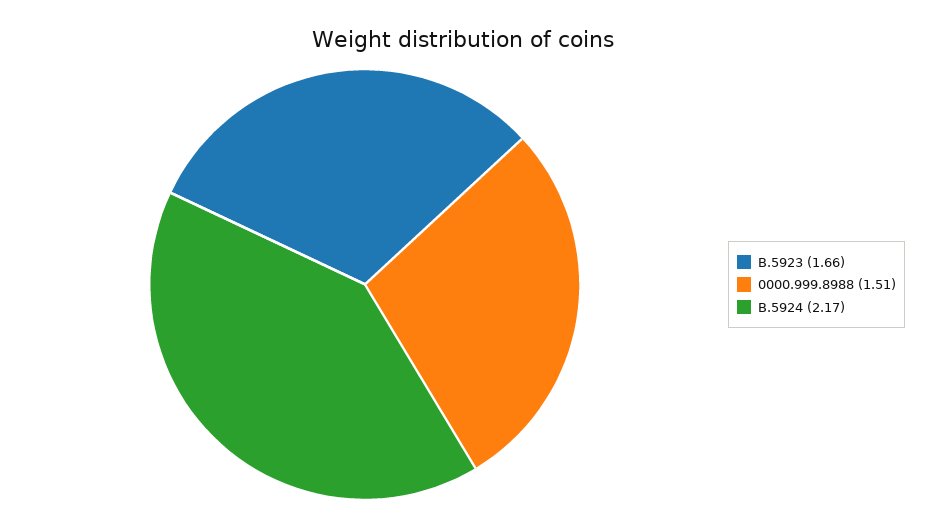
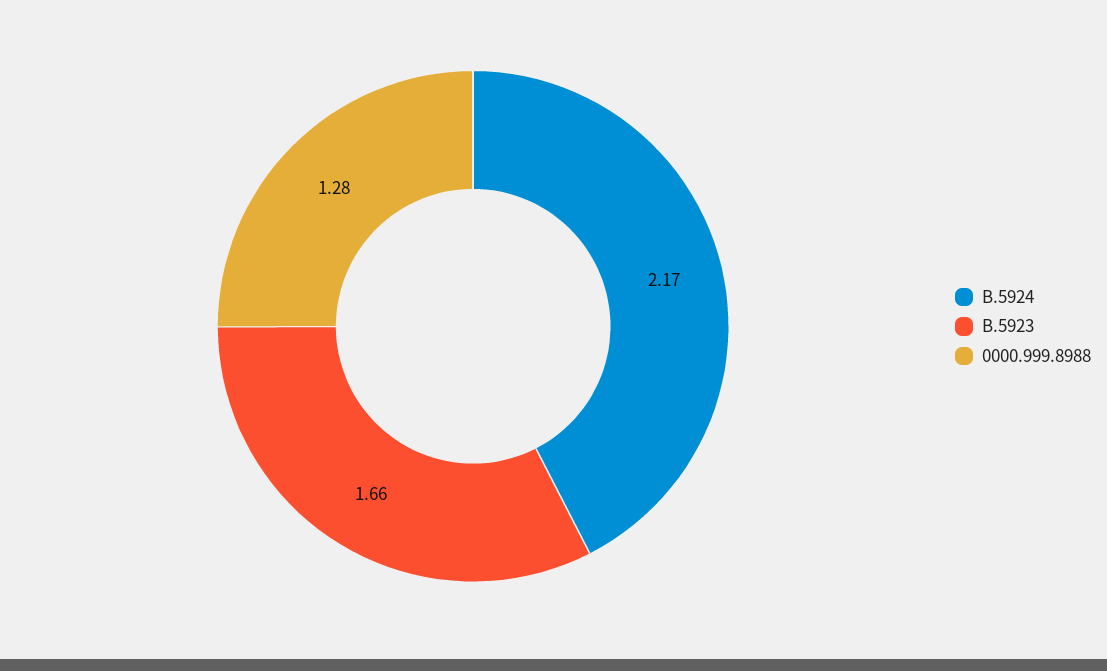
0000.999.8988: 1.51 -> 1.28

